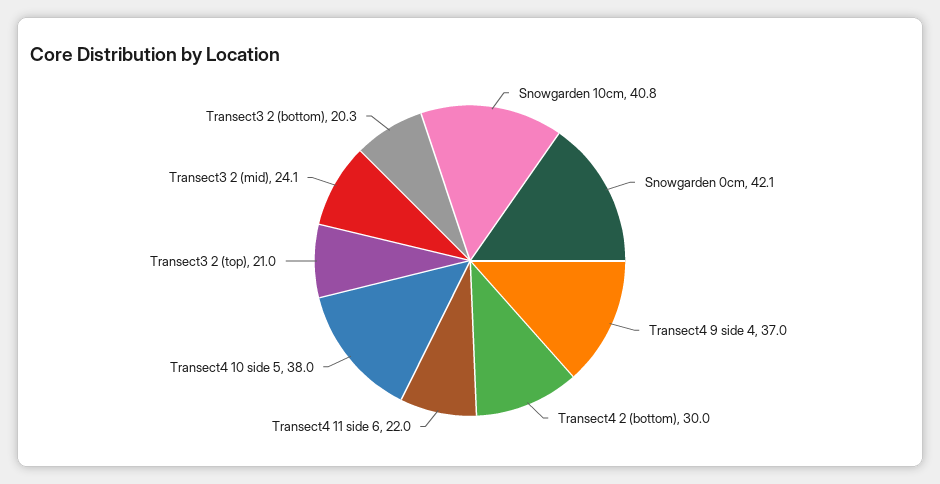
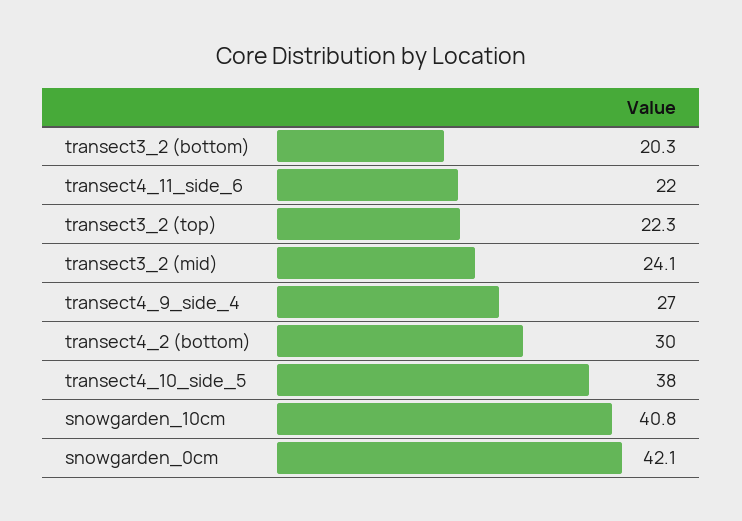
Transect4 9 side 4: 37 -> 27
Transect3 2 (top): 21 -> 22.3

